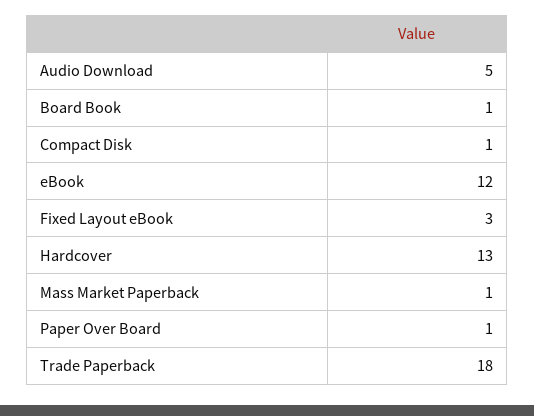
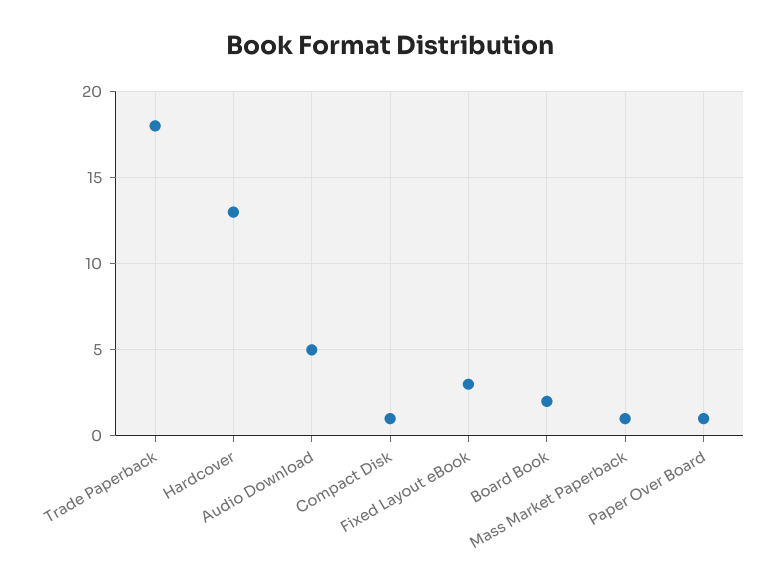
Board Book: 1 -> 2
eBook: 12 -> none

